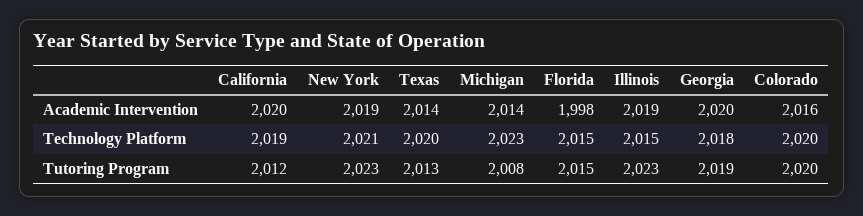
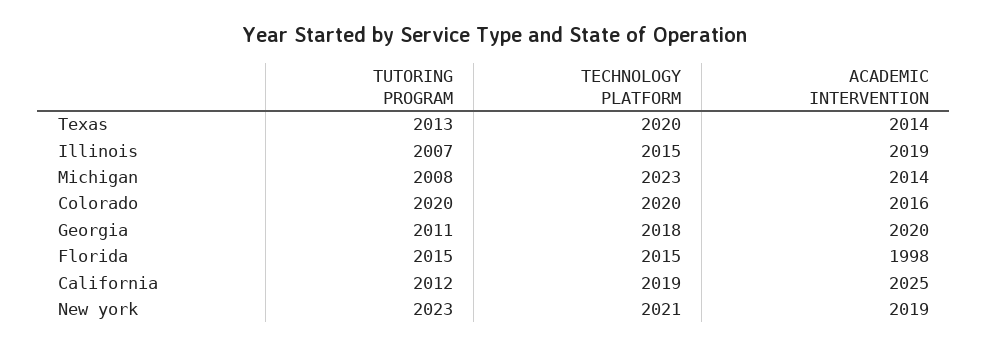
California, Academic Intervention: 2020 -> 2025
Illinois, Tutoring Program: 2023 -> 2007
Georgia, Tutoring Program: 2019 -> 2011

